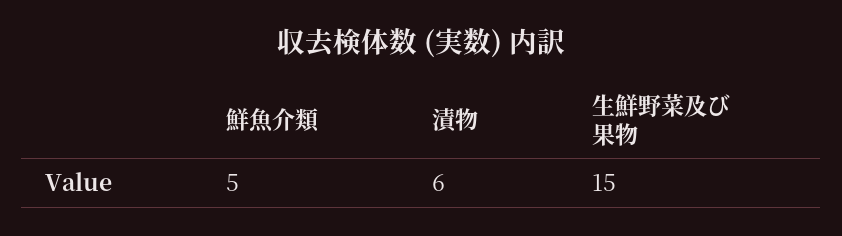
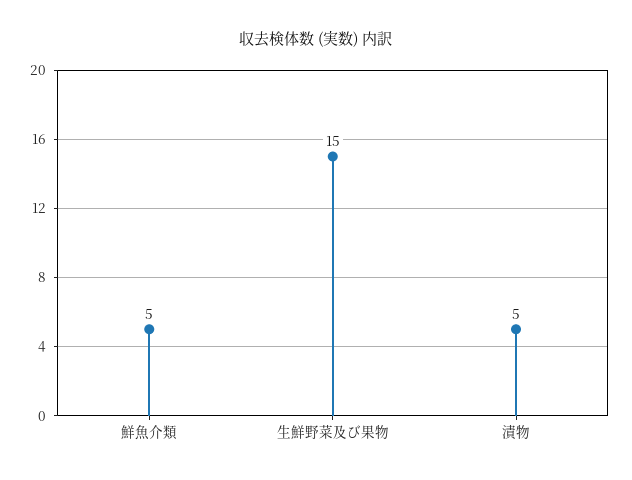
漬物: 6 -> 5

